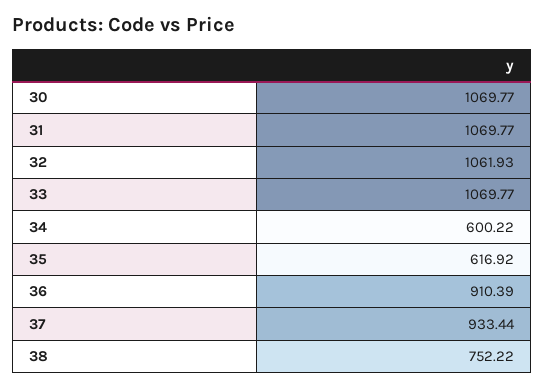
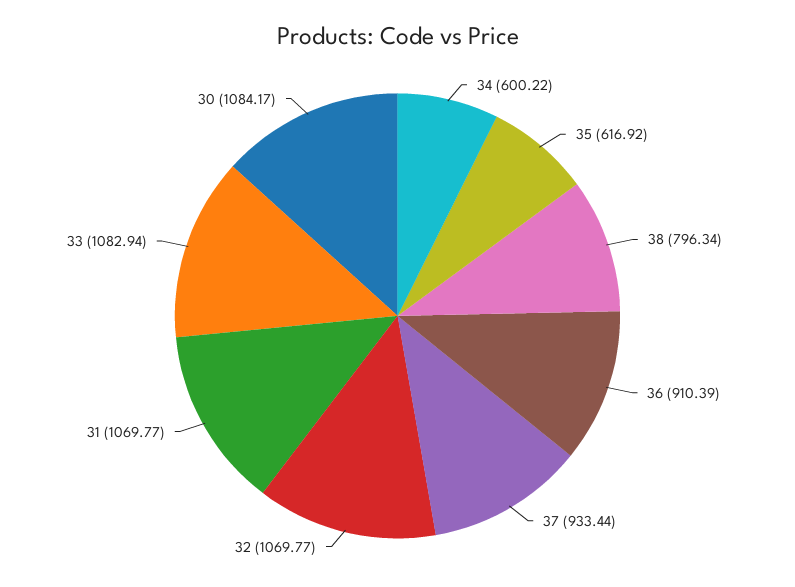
30: 1069.77 -> 1084.17
32: 1061.93 -> 1069.77
33: 1069.77 -> 1082.94
38: 752.22 -> 796.34

